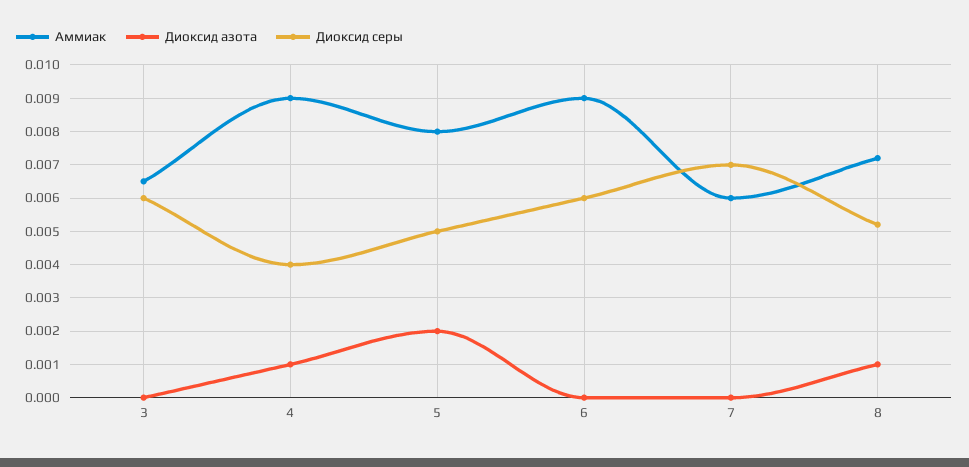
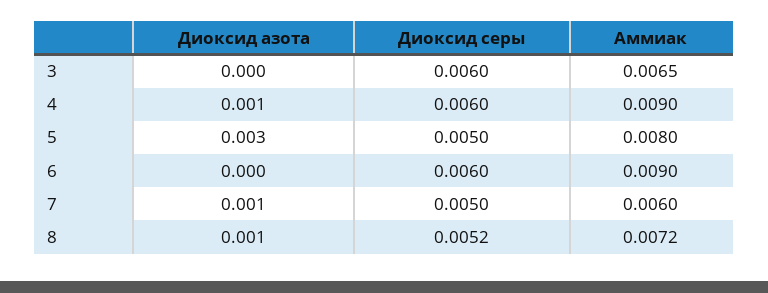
Диоксид серы, 4: 0.004 -> 0.006
Диоксид азота, 5: 0.002 -> 0.003
Диоксид азота, 7: 0 -> 0.001
Диоксид серы, 7: 0.007 -> 0.005

